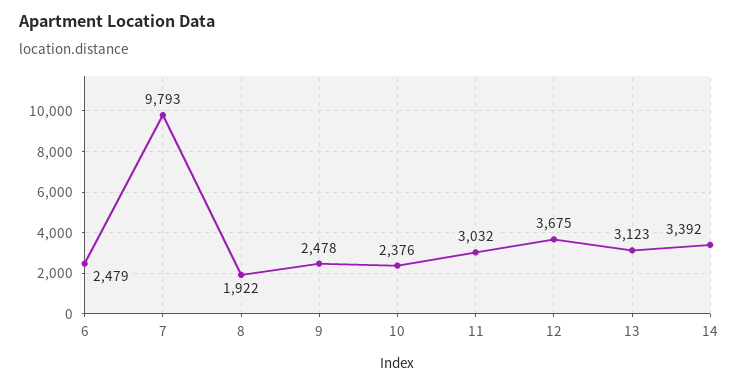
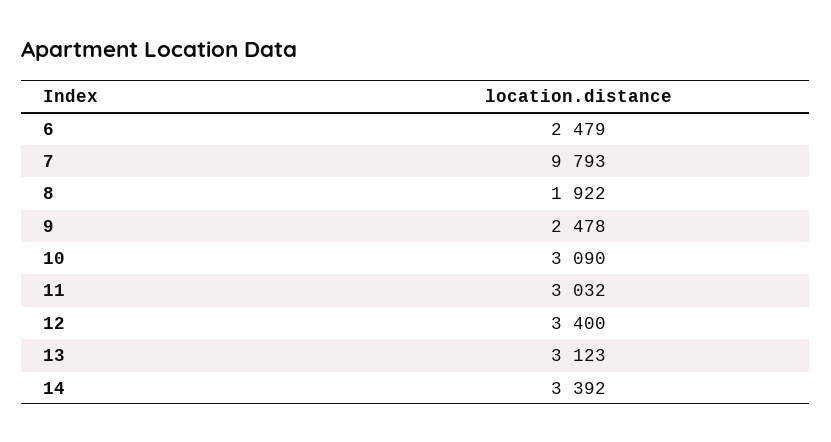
10: 2376 -> 3090
12: 3675 -> 3400

